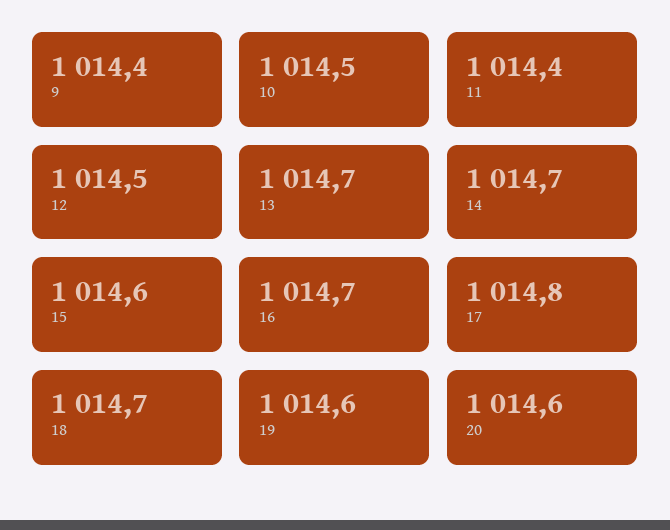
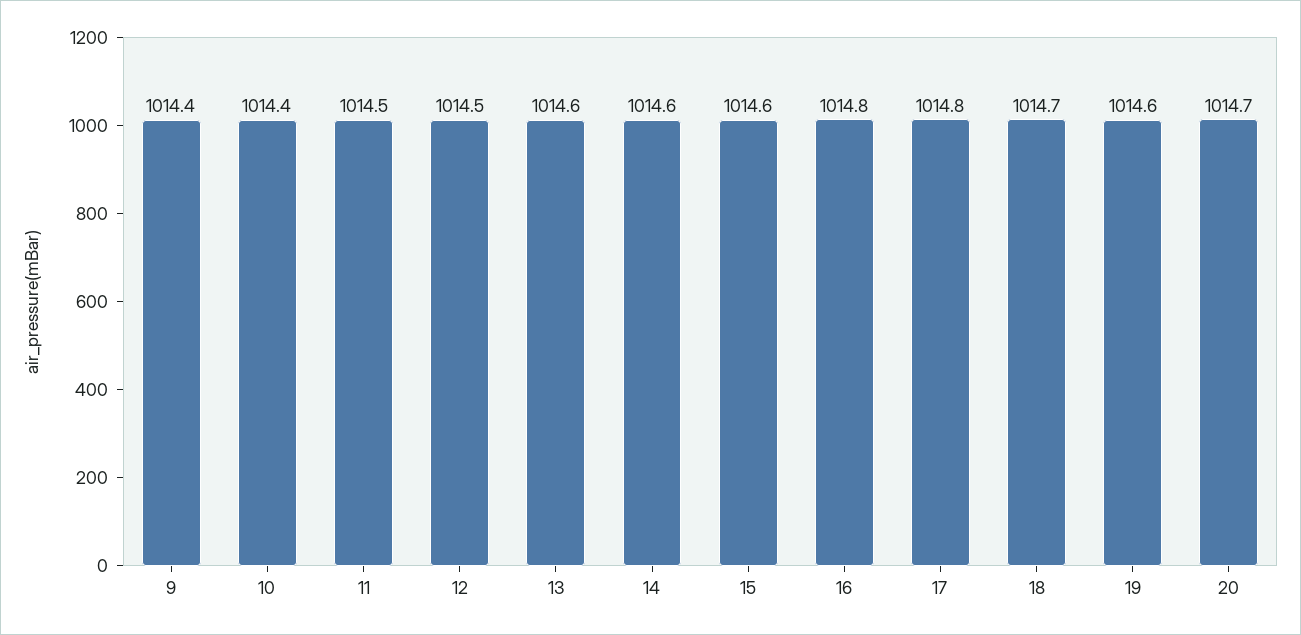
10: 1014.5 -> 1014.4
11: 1014.4 -> 1014.5
13: 1014.7 -> 1014.6
14: 1014.7 -> 1014.6
16: 1014.7 -> 1014.8
20: 1014.6 -> 1014.7

